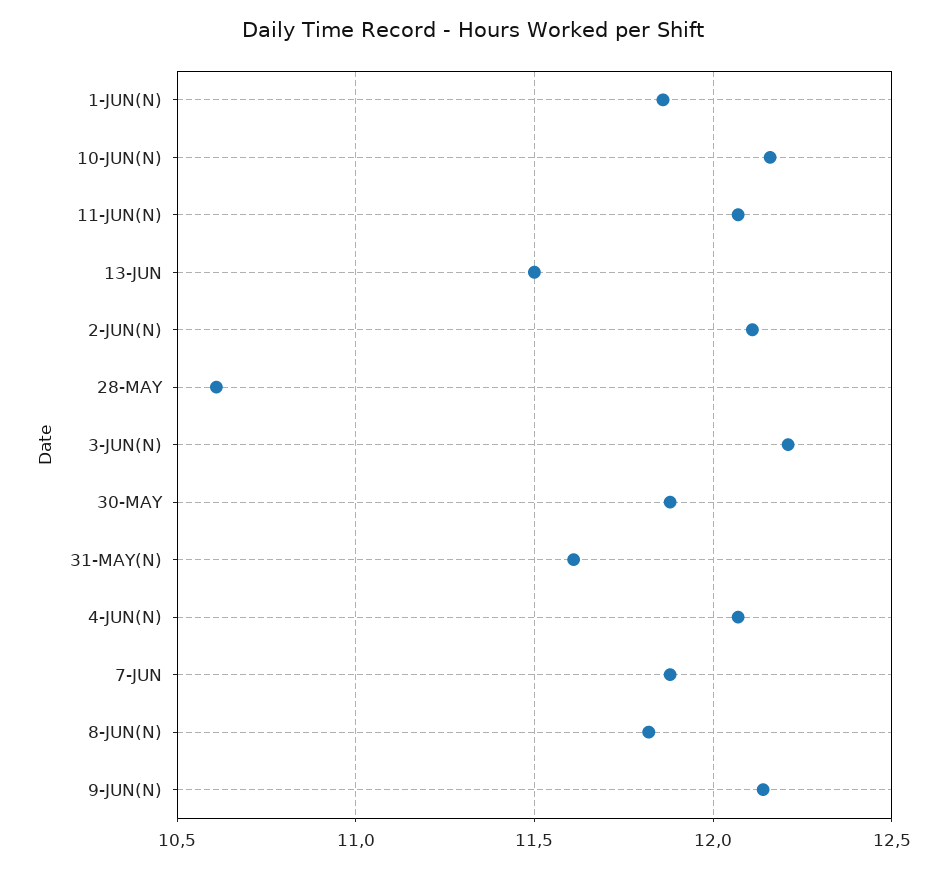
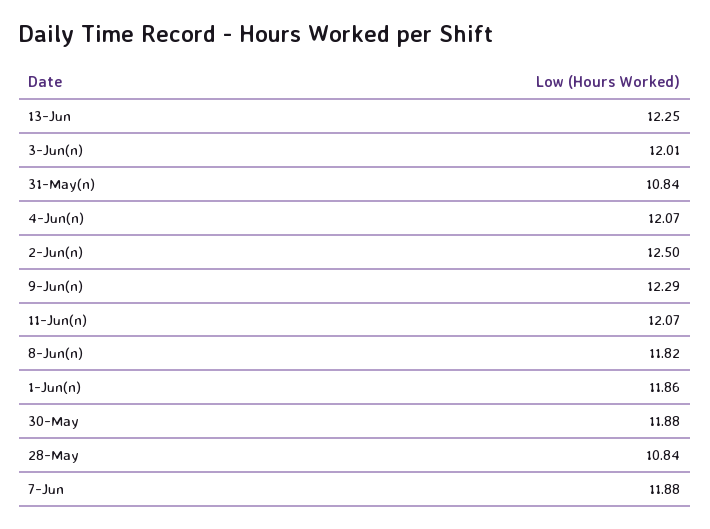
10-JUN(N): 12.15 -> none
13-JUN: 11.5 -> 12.25
2-JUN(N): 12.1 -> 12.5
28-MAY: 10.6 -> 10.84
3-JUN(N): 12.2 -> 12.01
31-MAY(N): 11.6 -> 10.84
9-JUN(N): 12.15 -> 12.29

